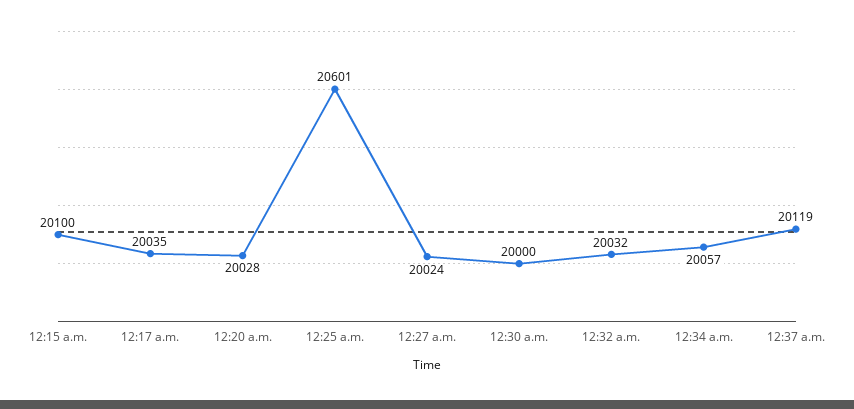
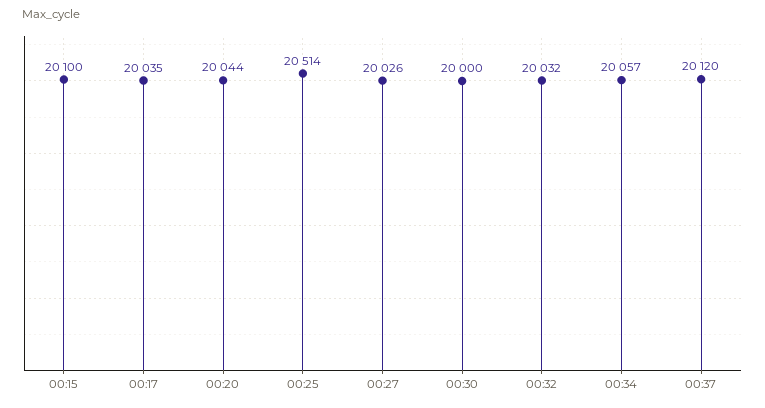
12:20 a.m.: 20028 -> 20044
12:25 a.m.: 20601 -> 20514
12:27 a.m.: 20024 -> 20026
12:37 a.m.: 20119 -> 20120

